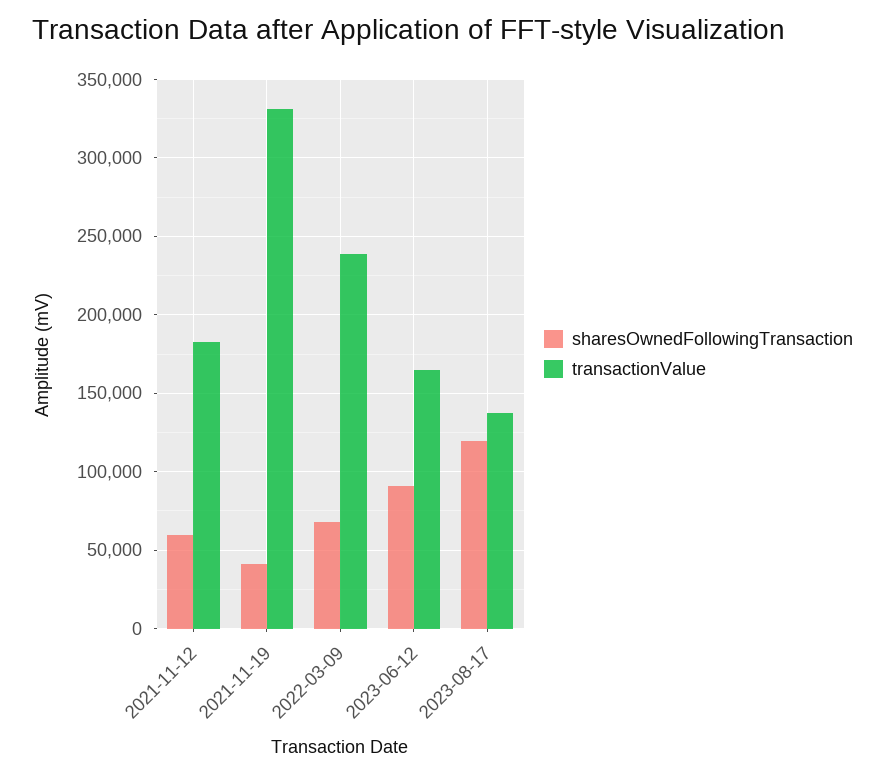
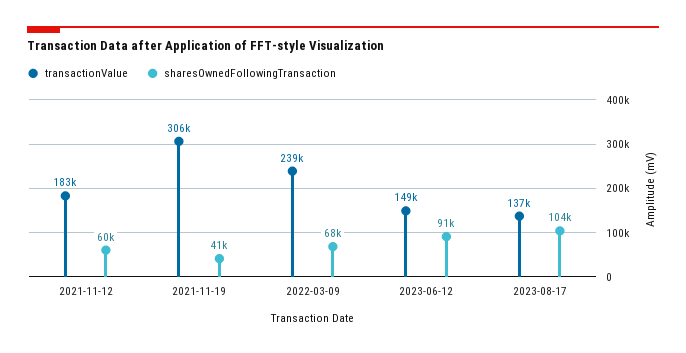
transactionValue, 2021-11-19: 330000 -> 306000
transactionValue, 2023-06-12: 165000 -> 149000
sharesOwnedFollowingTransaction, 2023-08-17: 120000 -> 104000

